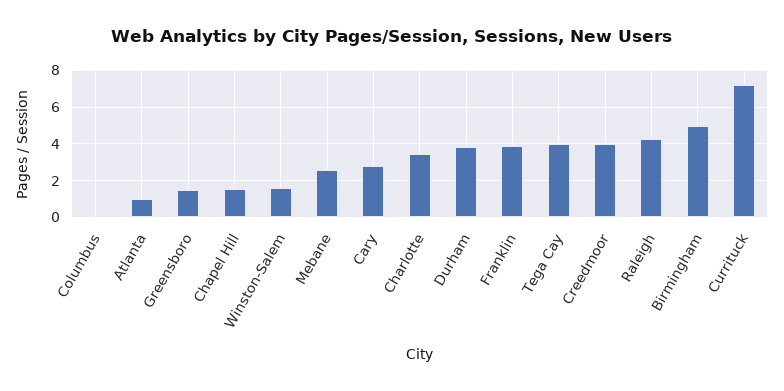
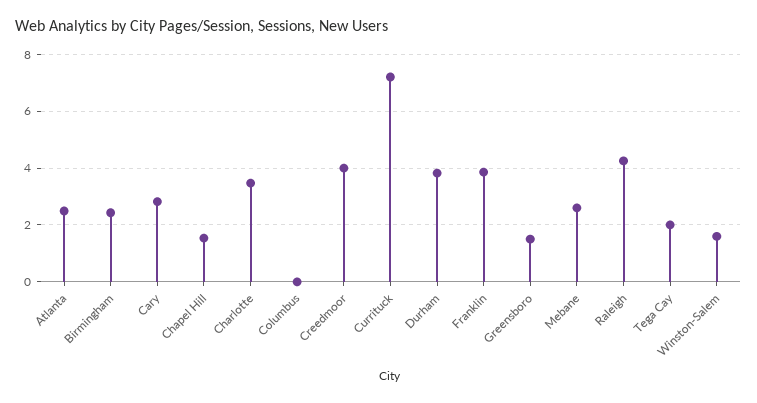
Atlanta: 1 -> 2.5
Tega Cay: 4 -> 2
Birmingham: 5 -> 2.5

